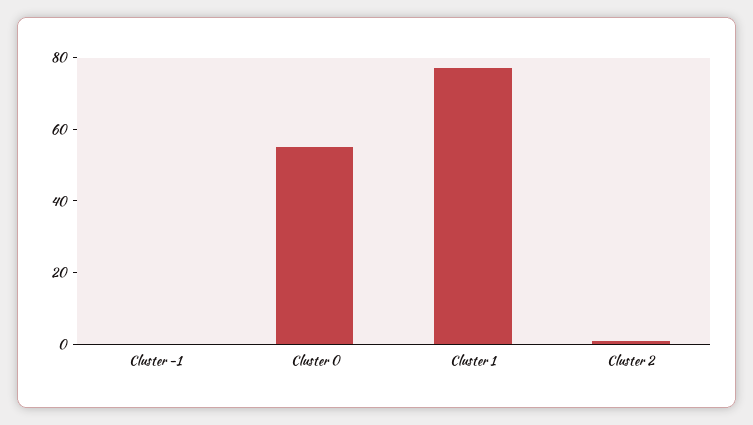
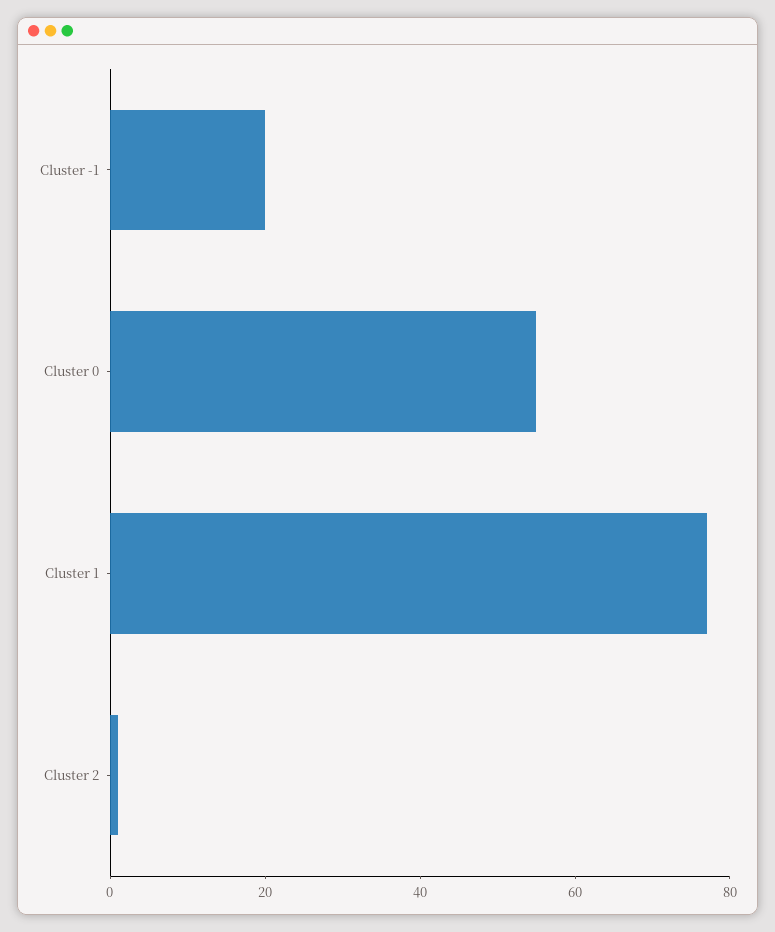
Cluster -1: 0 -> 20

